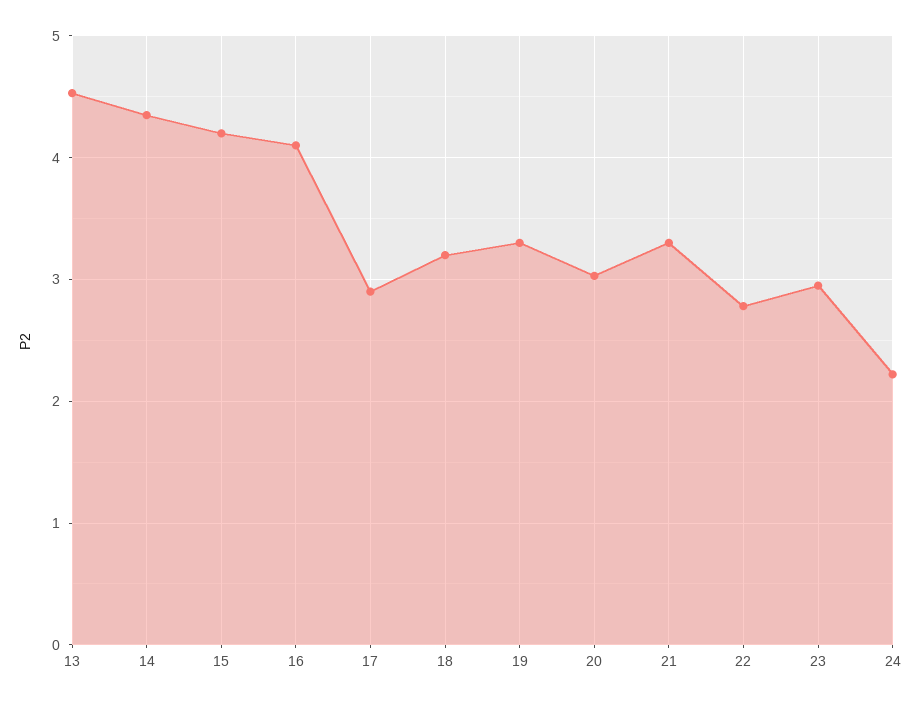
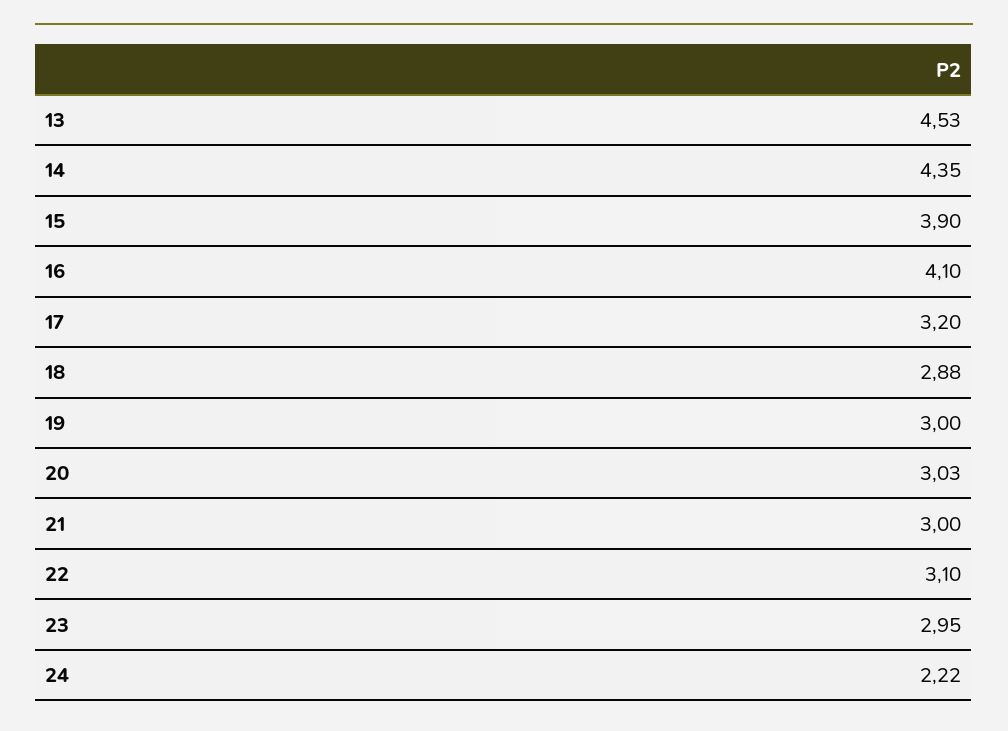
15: 4.2 -> 3.9
17: 2.9 -> 3.2
18: 3.2 -> 2.88
19: 3.3 -> 3
21: 3.3 -> 3
22: 2.8 -> 3.1

